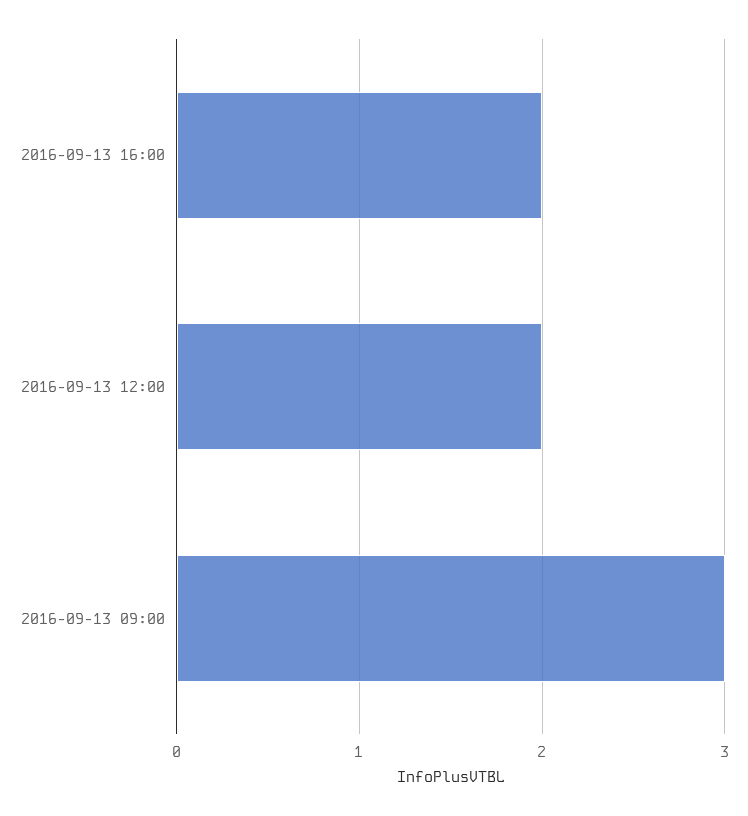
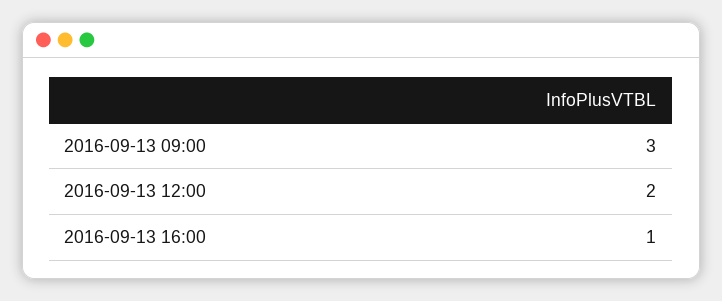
2016-09-13 16:00: 2 -> 1

